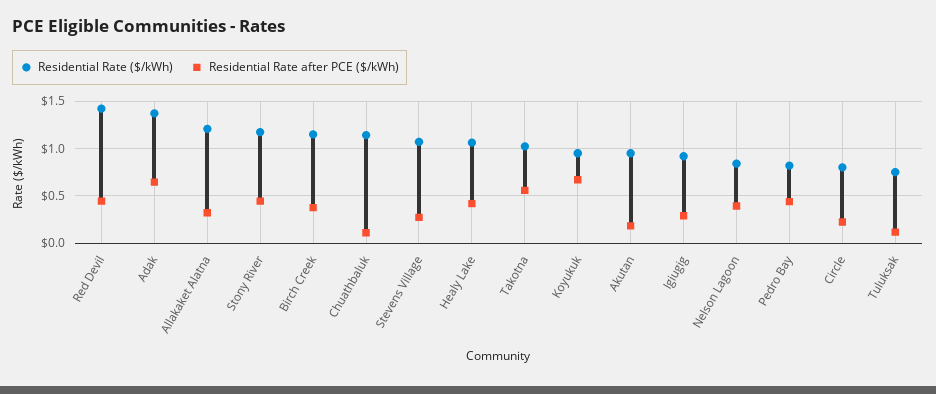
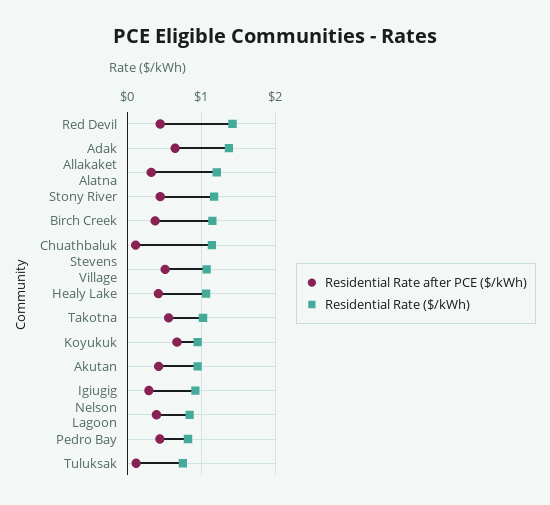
Residential Rate after PCE ($/kWh), Stevens Village: 0.3 -> 0.5
Residential Rate after PCE ($/kWh), Akutan: 0.2 -> 0.4
Residential Rate ($/kWh), Circle: 0.8 -> none
Residential Rate after PCE ($/kWh), Circle: 0.2 -> none

